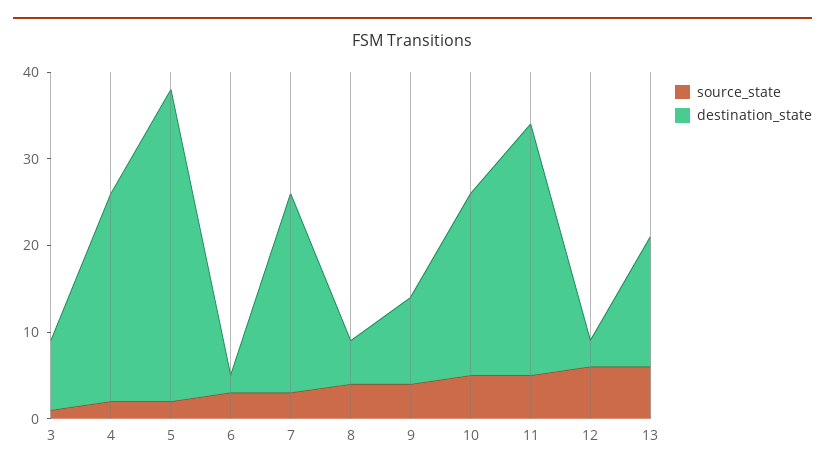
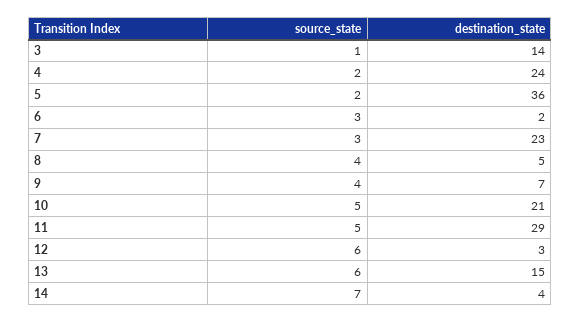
destination_state, 3: 8 -> 14
destination_state, 9: 10 -> 7
source_state, 14: none -> 7
destination_state, 14: none -> 4

